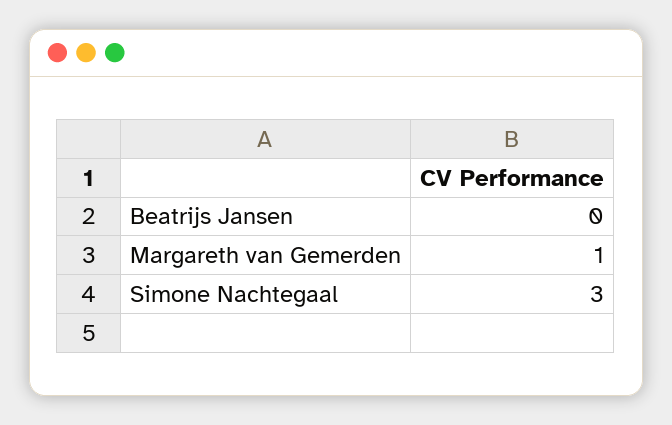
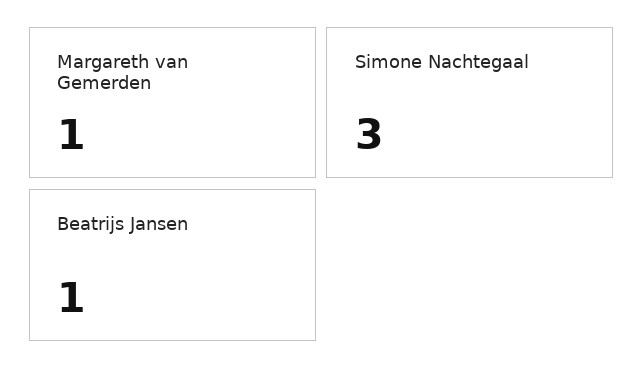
Beatrijs Jansen: 0 -> 1

